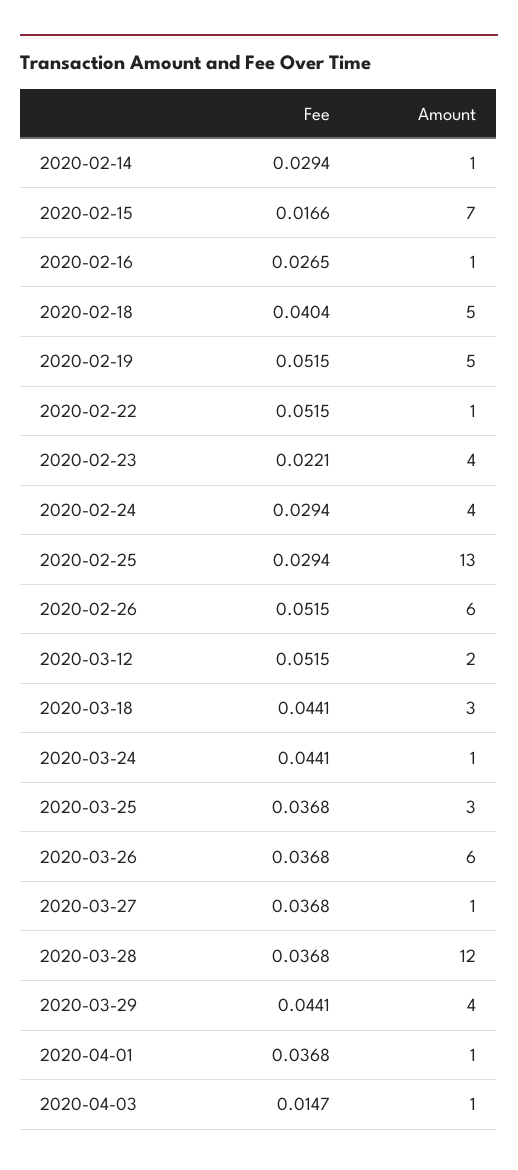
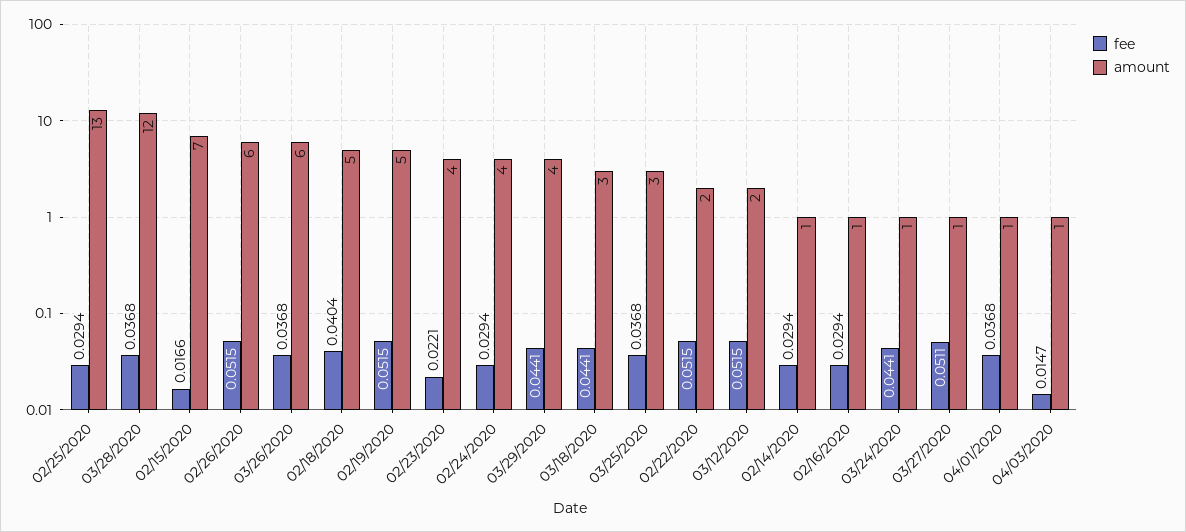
Fee, 2020-02-16: 0.0265 -> 0.0294
Amount, 2020-02-22: 1 -> 2
Fee, 2020-03-27: 0.0368 -> 0.0511

